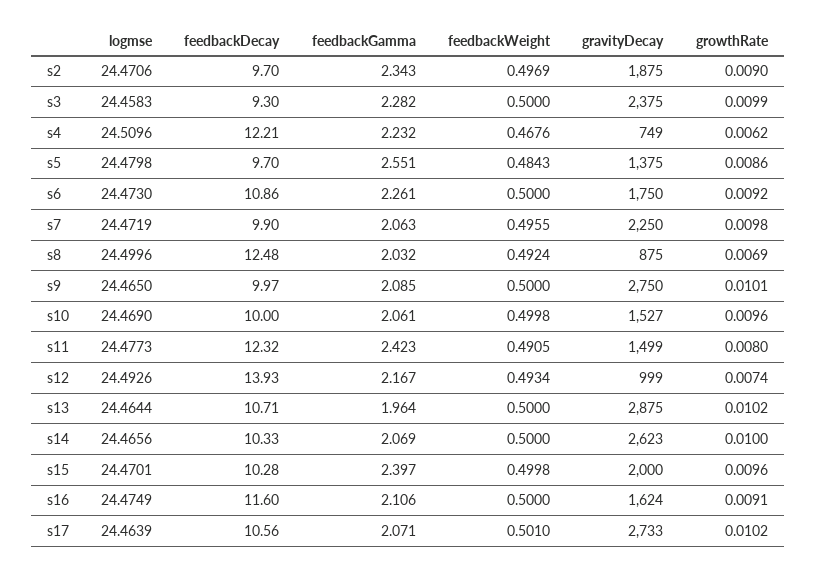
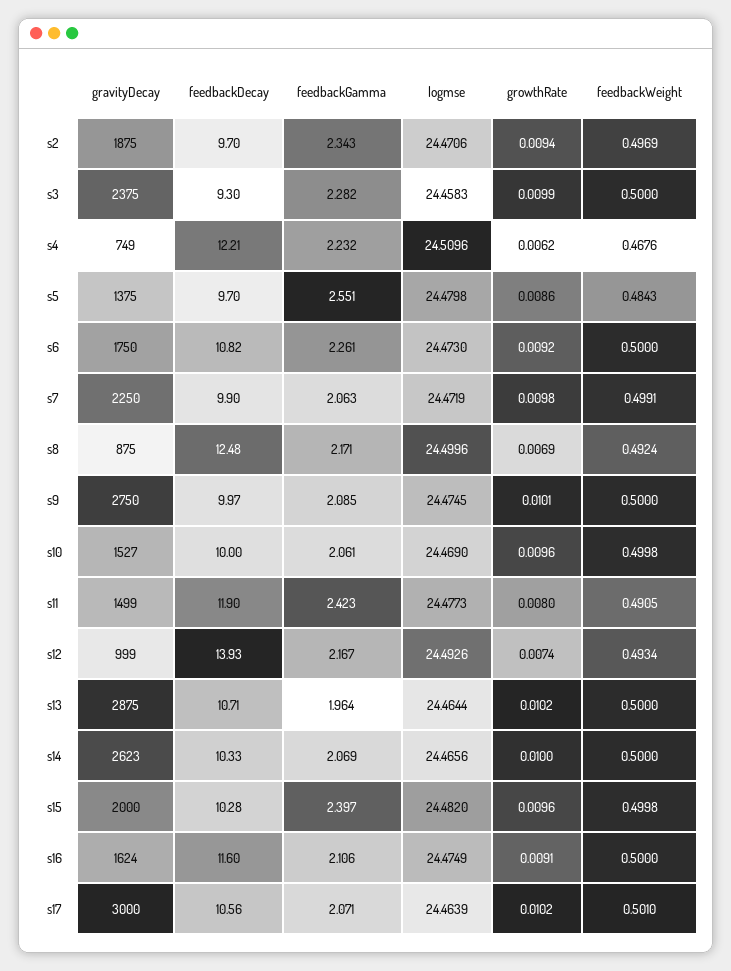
growthRate, s2: 0.009 -> 0.0094
feedbackDecay, s6: 10.86 -> 10.82
feedbackWeight, s7: 0.4955 -> 0.4991
feedbackGamma, s8: 2.032 -> 2.171
logmse, s9: 24.465 -> 24.4745
feedbackDecay, s11: 12.32 -> 11.9
logmse, s15: 24.4701 -> 24.482
gravityDecay, s17: 2733 -> 3000

